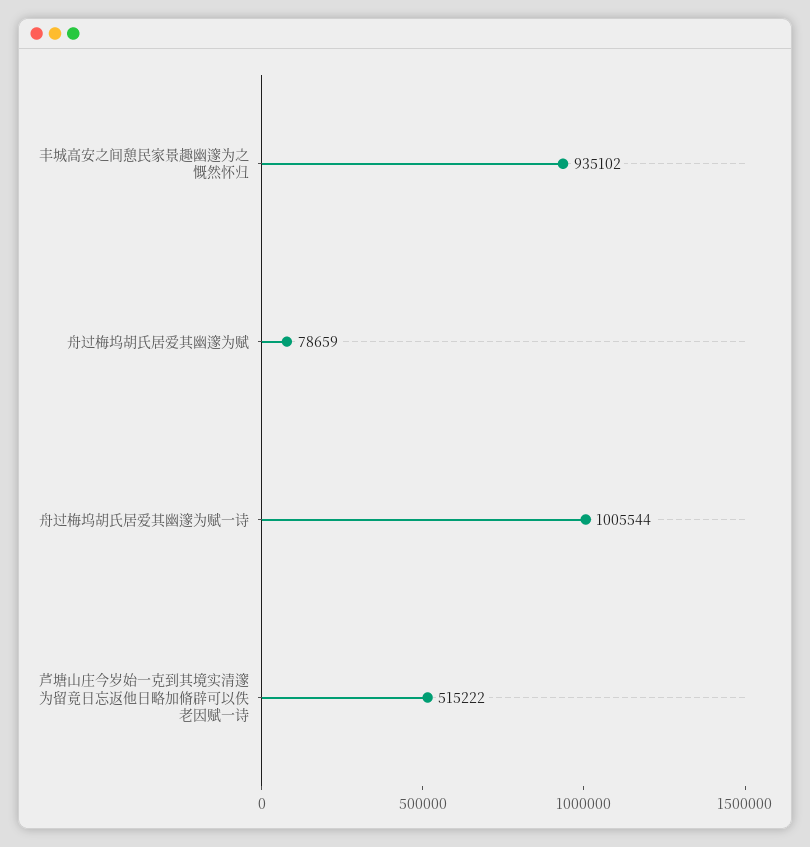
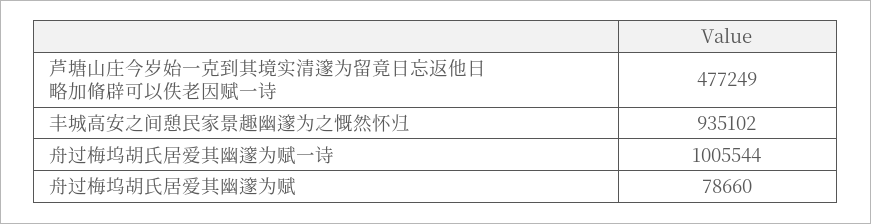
舟过梅坞胡氏居爱其幽邃为赋: 78659 -> 78660
芦塘山庄今岁始一克到其境实清邃为留竟日忘返他日略加脩辟可以佚老因赋一诗: 515222 -> 477249

